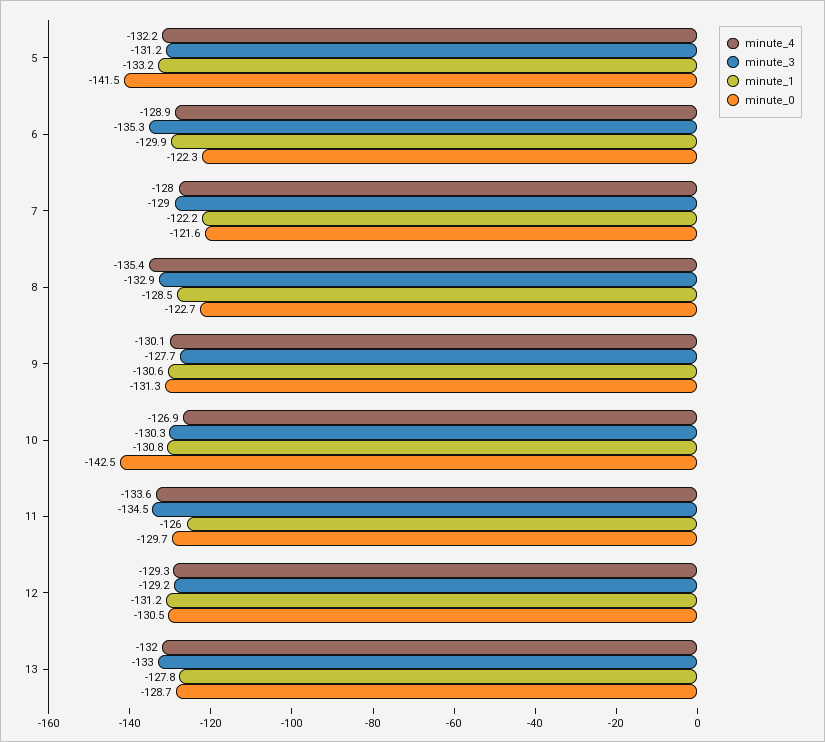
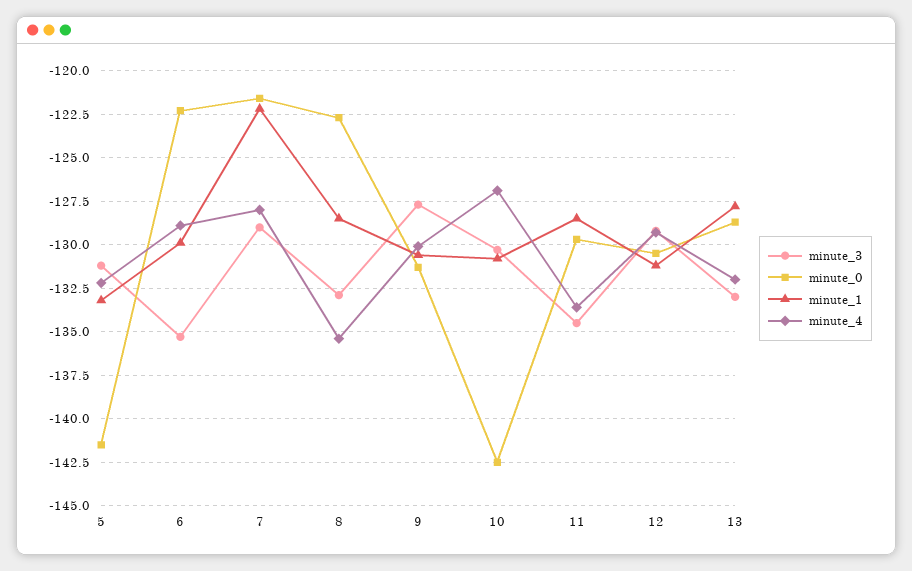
minute_1, 11: -126 -> -128.5

